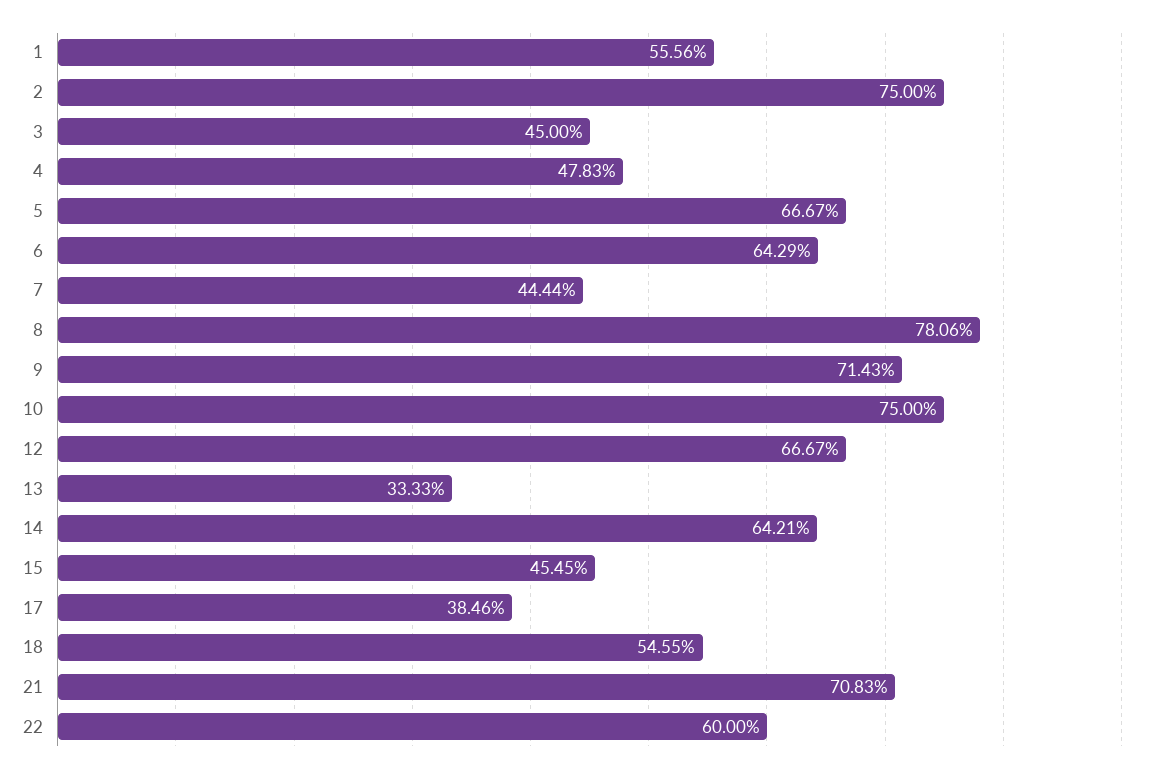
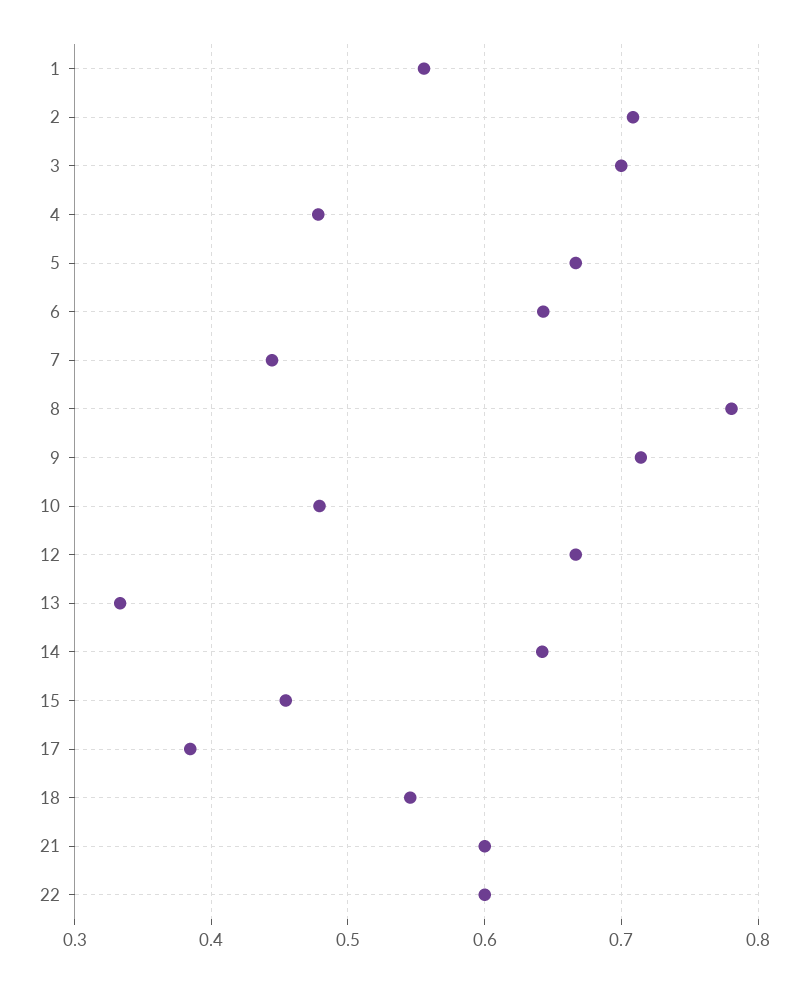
2: 0.75 -> 0.71
3: 0.45 -> 0.7
10: 0.75 -> 0.48
21: 0.7083 -> 0.6

